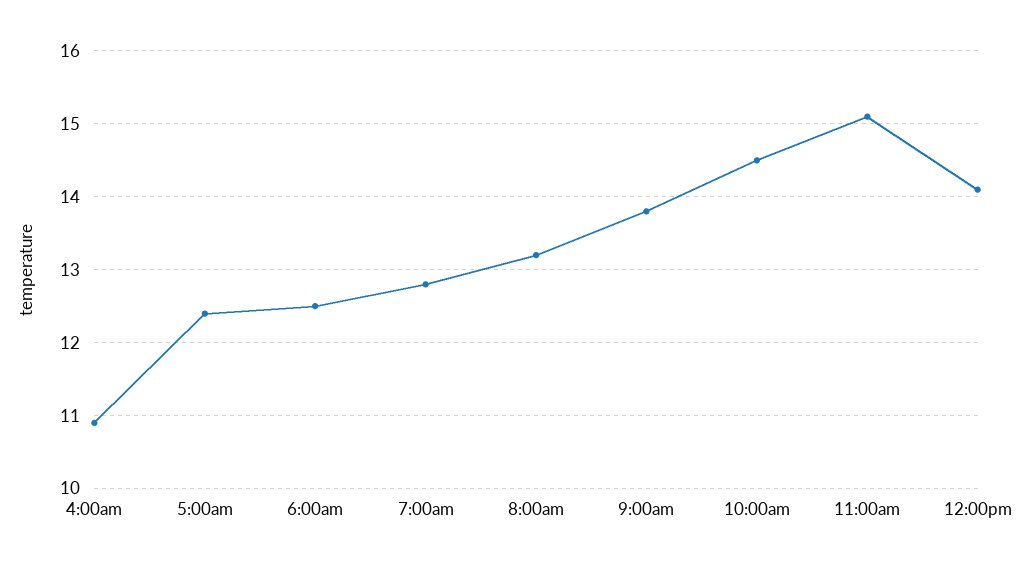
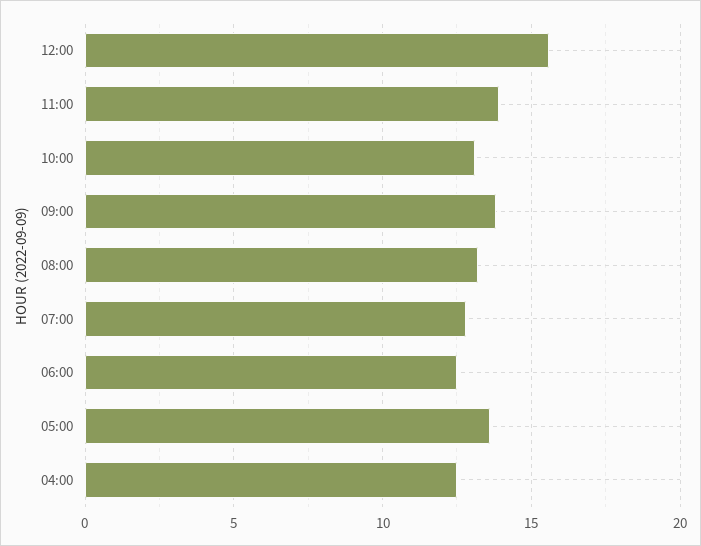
4:00am: 10.9 -> 12.5
5:00am: 12.4 -> 13.5
10:00am: 14.5 -> 13
11:00am: 15.1 -> 14
12:00pm: 14.1 -> 15.5

